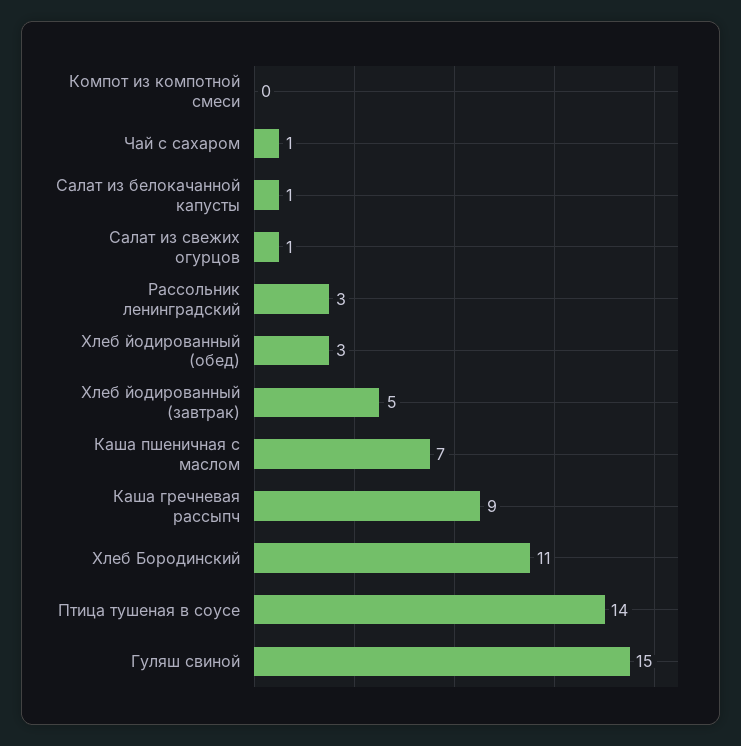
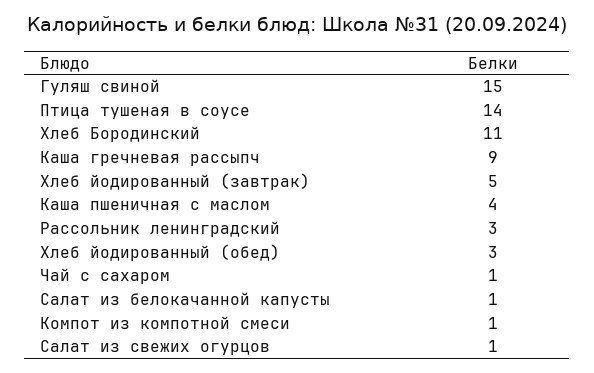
Компот из компотной смеси: 0 -> 1
Каша пшеничная с маслом: 7 -> 4

